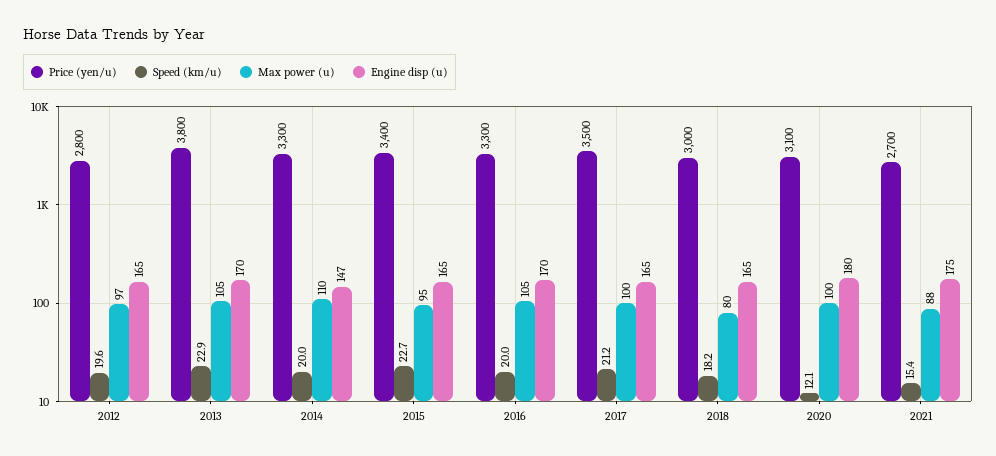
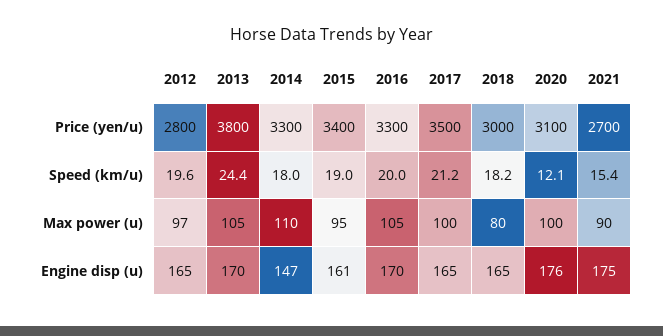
Speed (km/u), 2013: 22.9 -> 24.4
Speed (km/u), 2014: 20 -> 18
Speed (km/u), 2015: 22.7 -> 19
Engine disp (u), 2015: 165 -> 161
Engine disp (u), 2020: 180 -> 176
Max power (u), 2021: 88 -> 90

